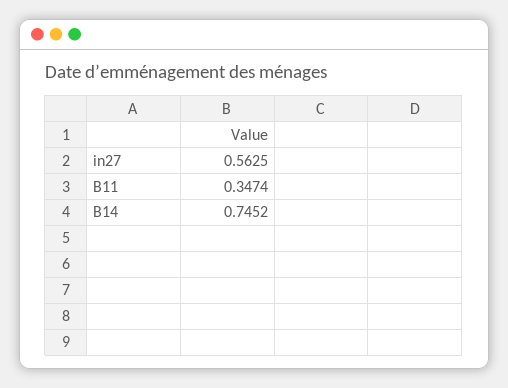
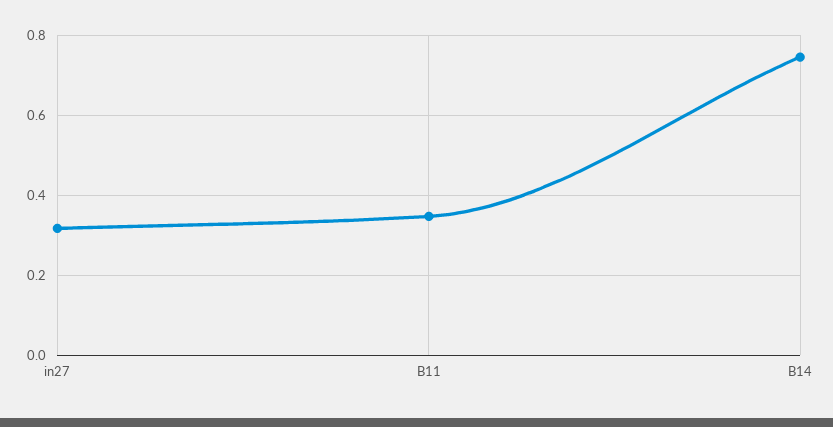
in27: 0.5625 -> 0.32

